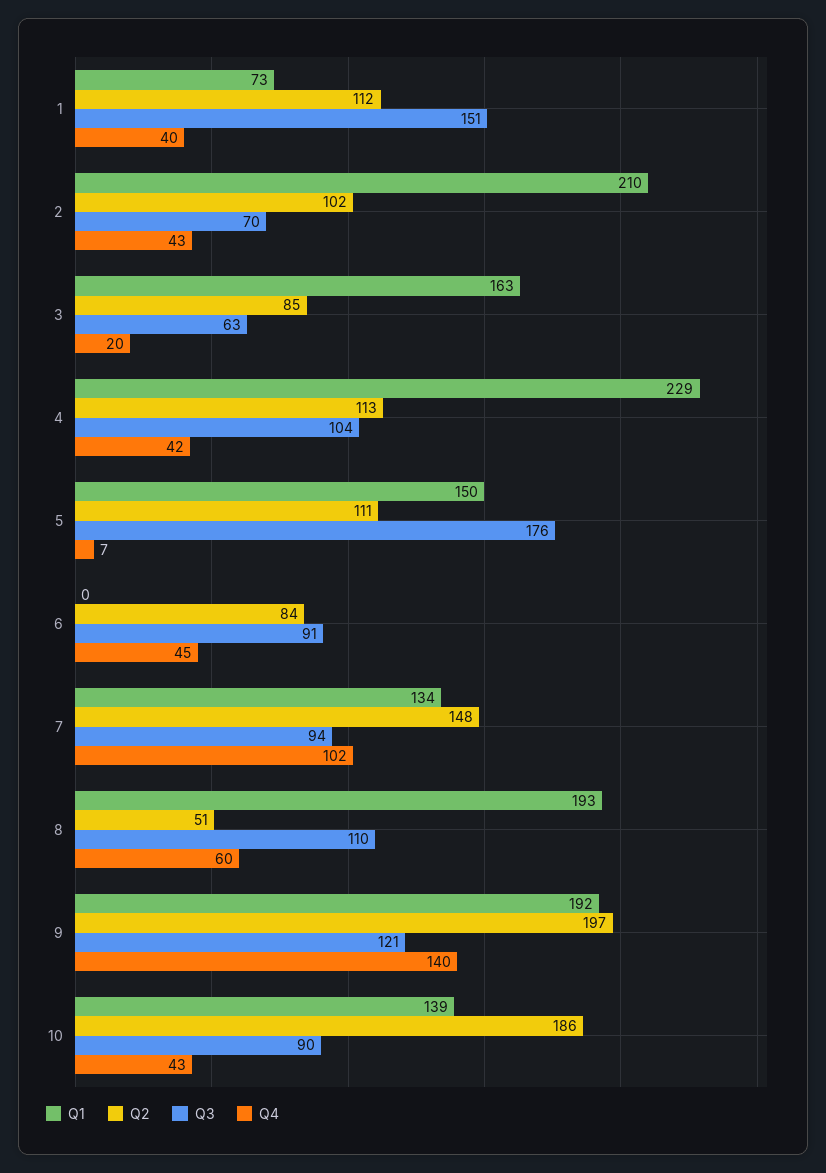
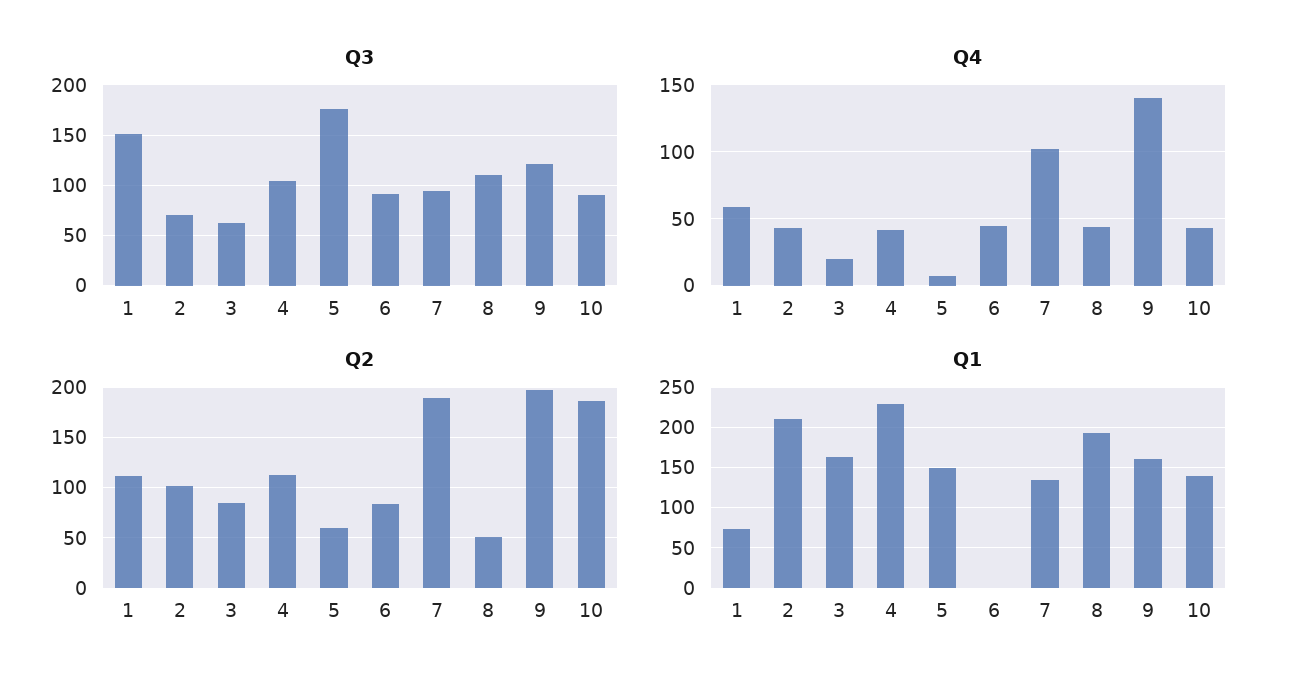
Q4, 1: 40 -> 60
Q2, 5: 111 -> 60
Q2, 7: 148 -> 190
Q4, 8: 60 -> 45
Q1, 9: 192 -> 160

